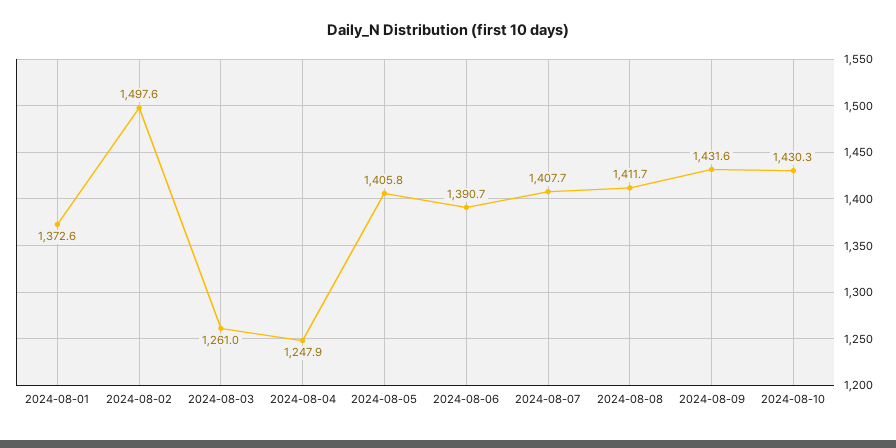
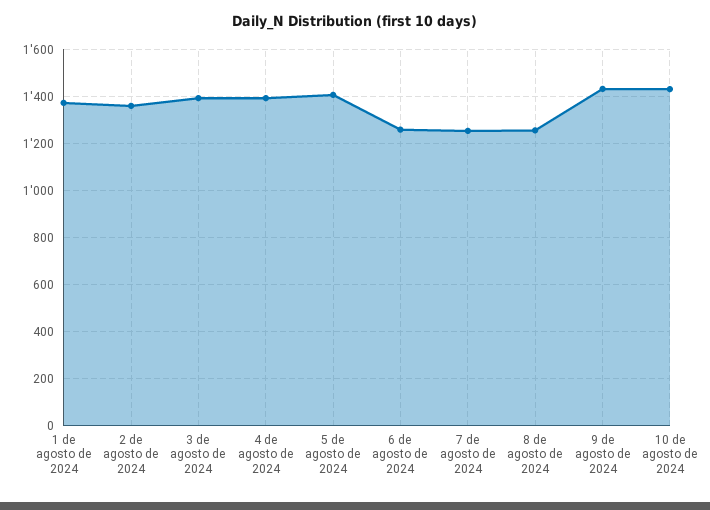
2024-08-02: 1497.6 -> 1350
2024-08-03: 1261 -> 1400
2024-08-04: 1247.9 -> 1400
2024-08-06: 1390.7 -> 1250
2024-08-07: 1407.7 -> 1250
2024-08-08: 1411.7 -> 1250

